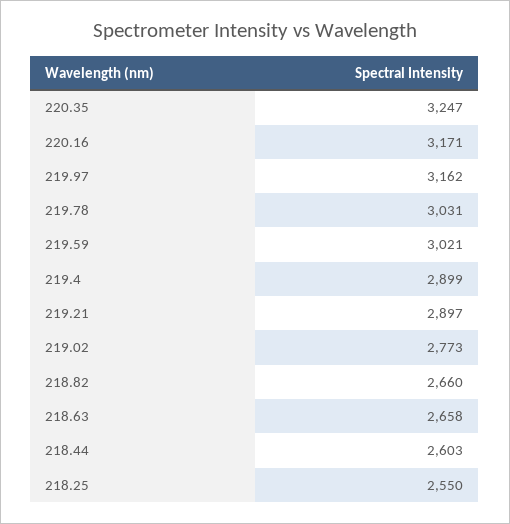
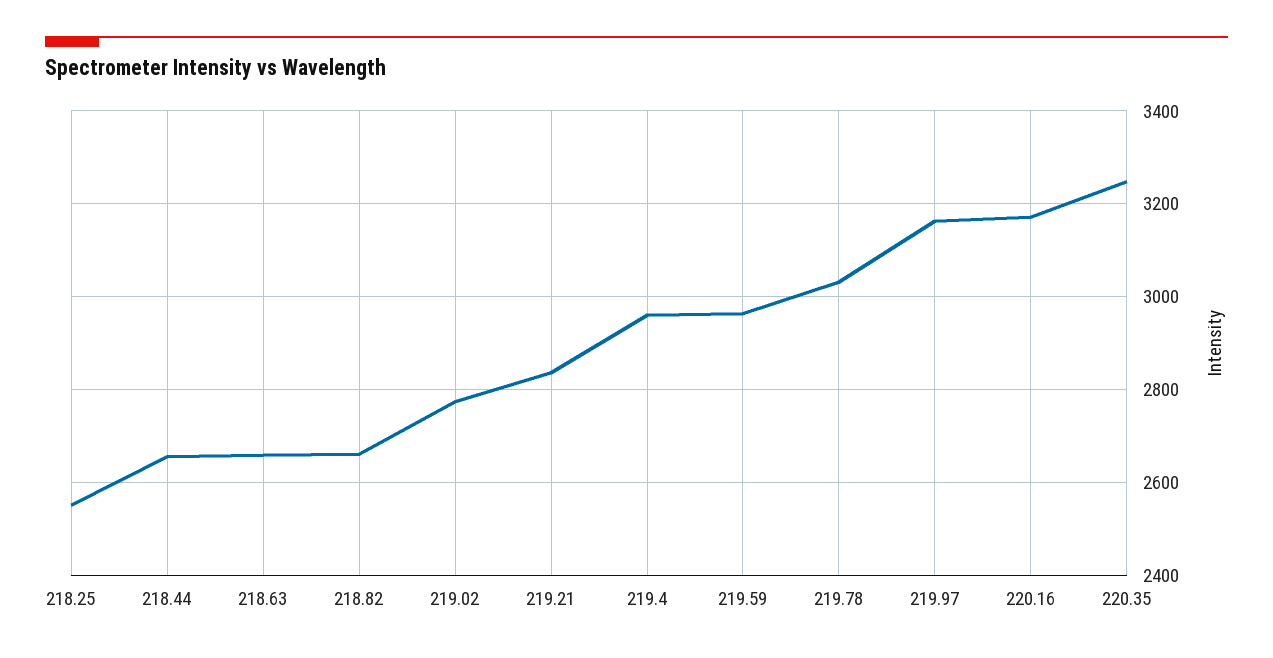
219.59: 3021 -> 2960
219.4: 2899 -> 2960
219.21: 2897 -> 2840
218.44: 2603 -> 2660

